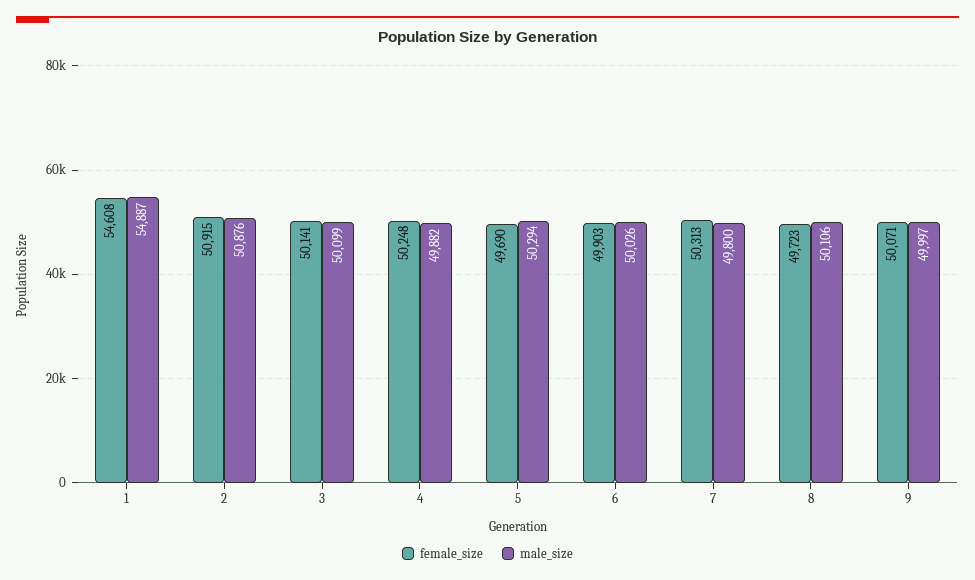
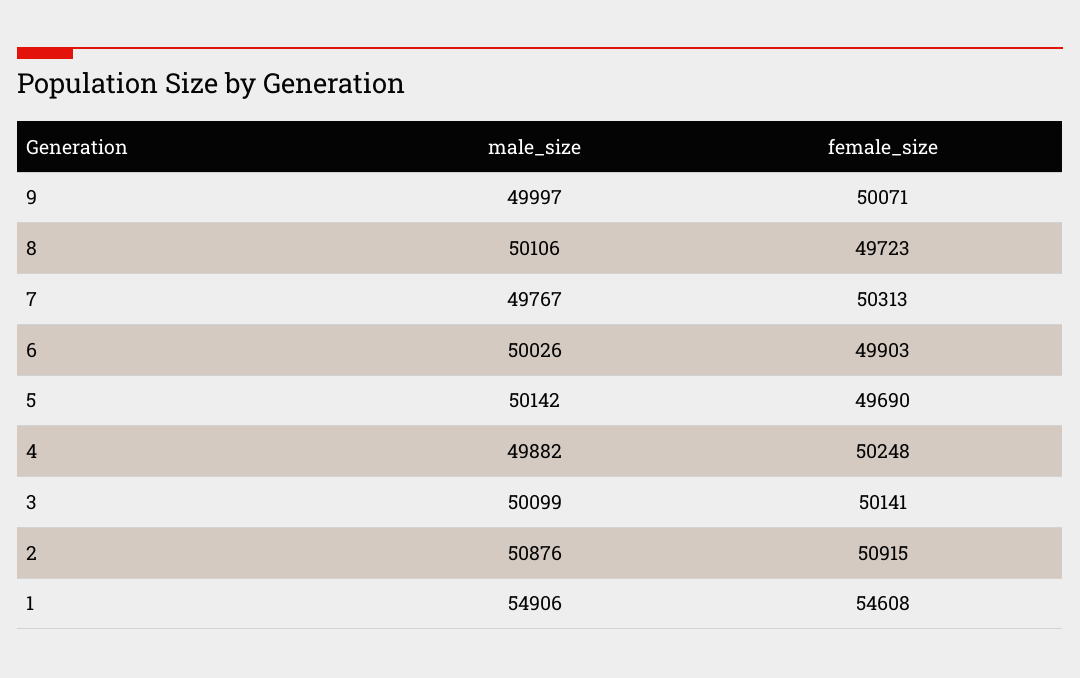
male_size, 1: 54887 -> 54906
male_size, 5: 50294 -> 50142
male_size, 7: 49800 -> 49767

